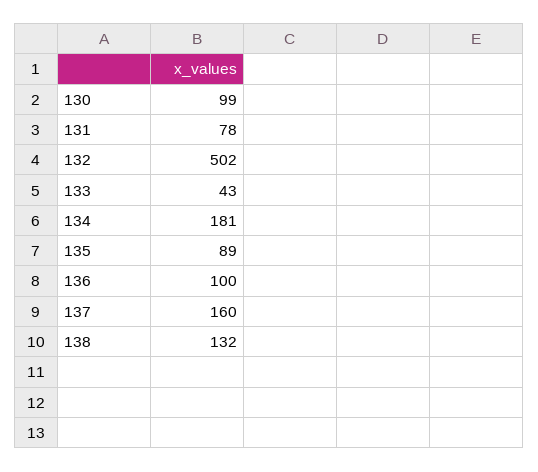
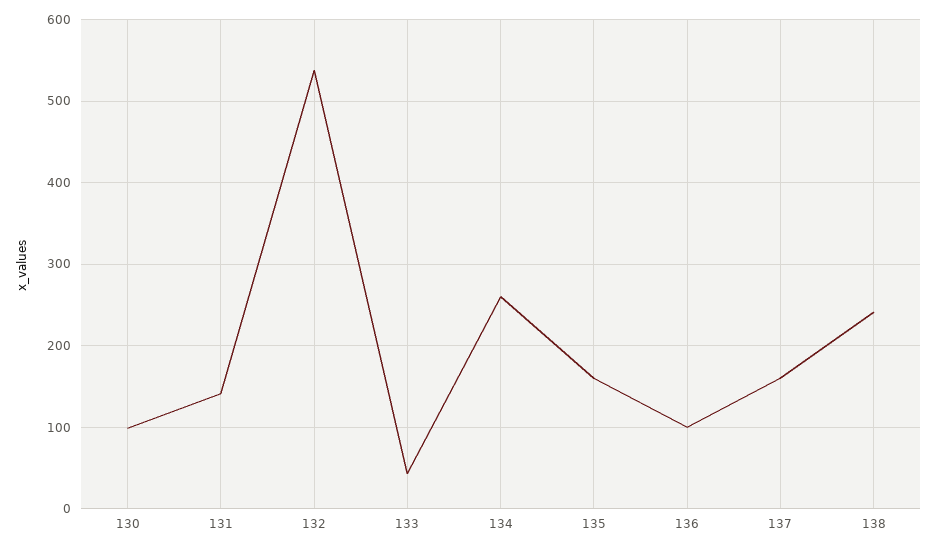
131: 78 -> 140
132: 502 -> 540
134: 181 -> 260
135: 89 -> 160
138: 132 -> 240

